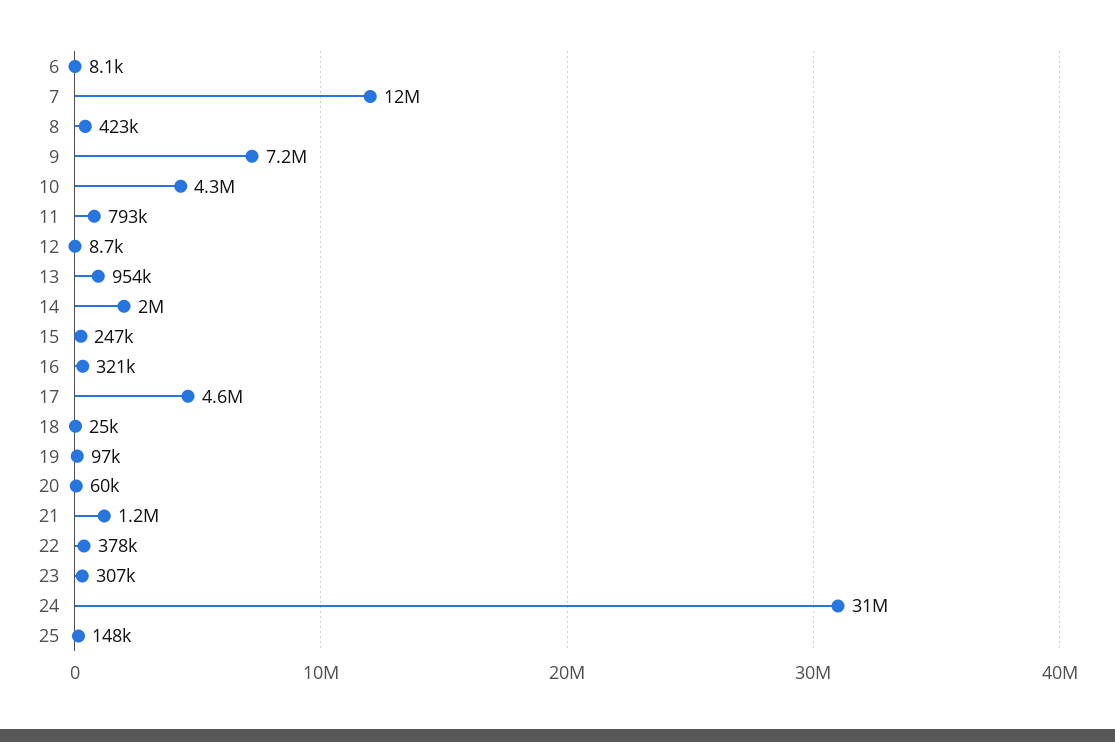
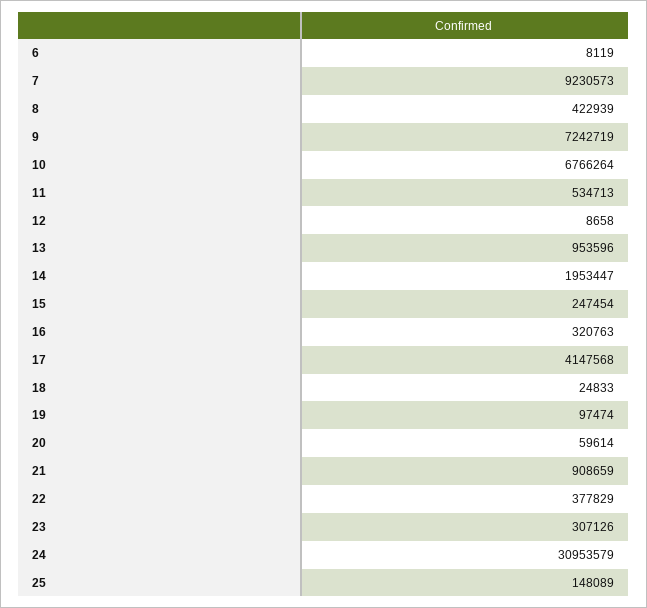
7: 12000000 -> 9230573
10: 4300000 -> 6766264
11: 793000 -> 534713
17: 4600000 -> 4147568
21: 1200000 -> 908659

